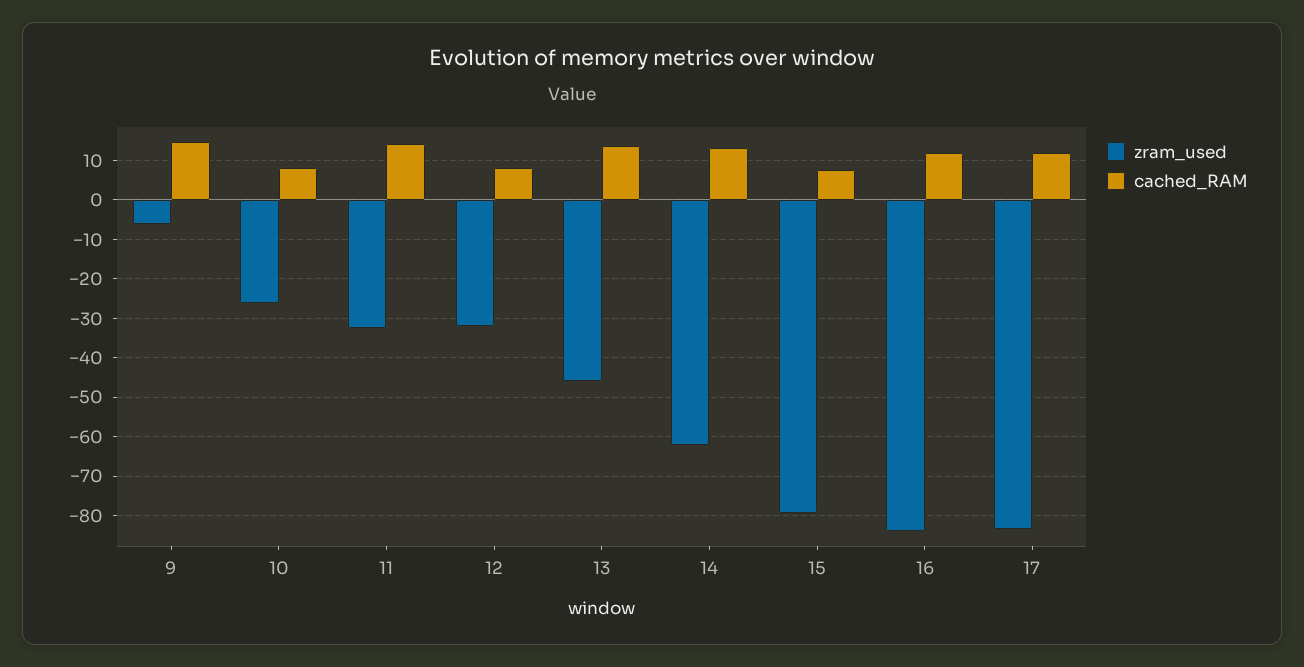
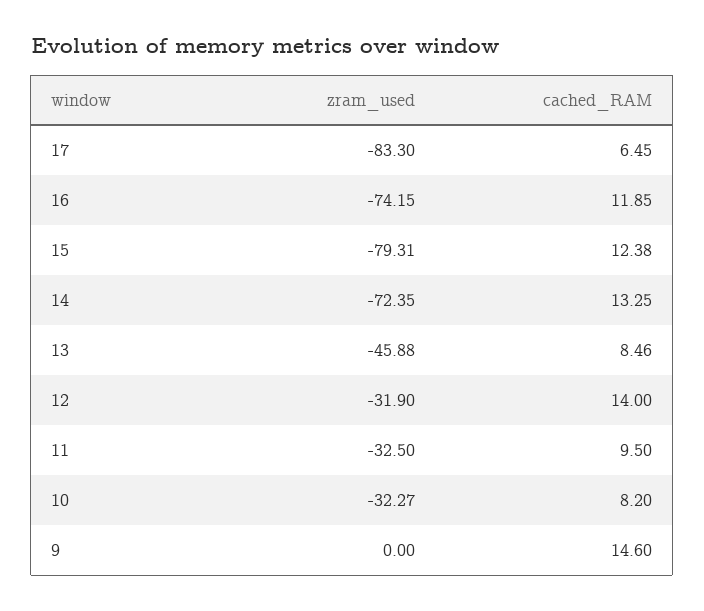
zram_used, 9: -6 -> 0
zram_used, 10: -26 -> -32.27
cached_RAM, 11: 14 -> 9.5
cached_RAM, 12: 8 -> 14
cached_RAM, 13: 14 -> 8.46
zram_used, 14: -62 -> -72.35
cached_RAM, 15: 8 -> 12.38
zram_used, 16: -84 -> -74.15
cached_RAM, 17: 12 -> 6.45

